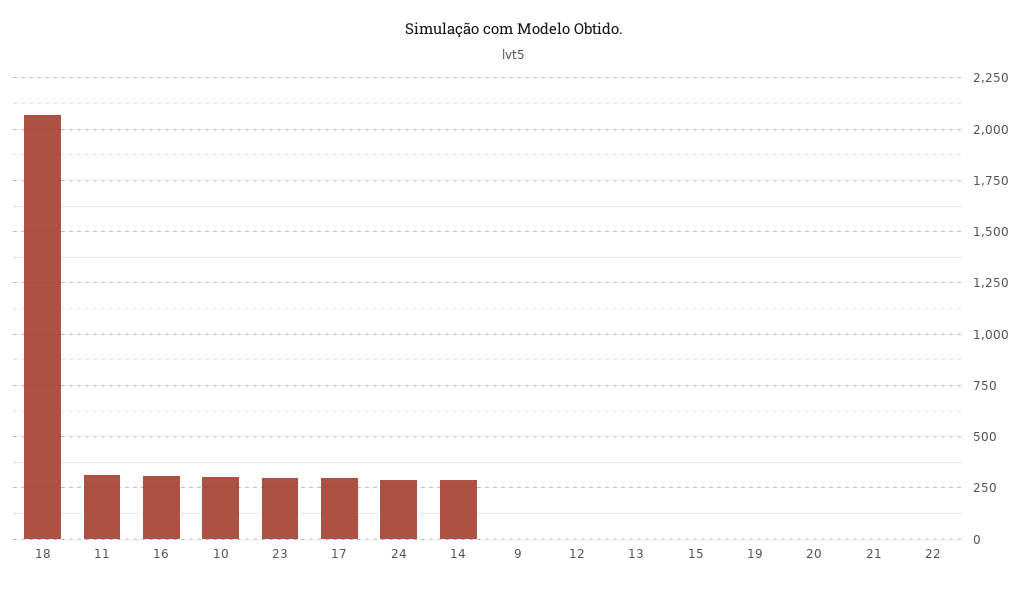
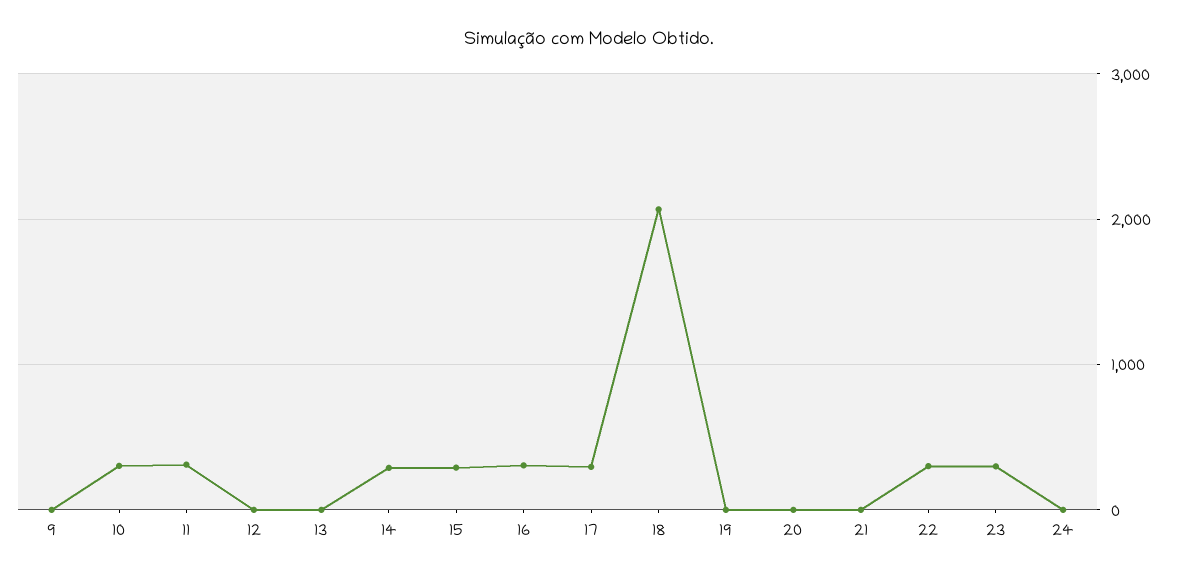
24: 300 -> 0
15: 0 -> 300
22: 0 -> 300

